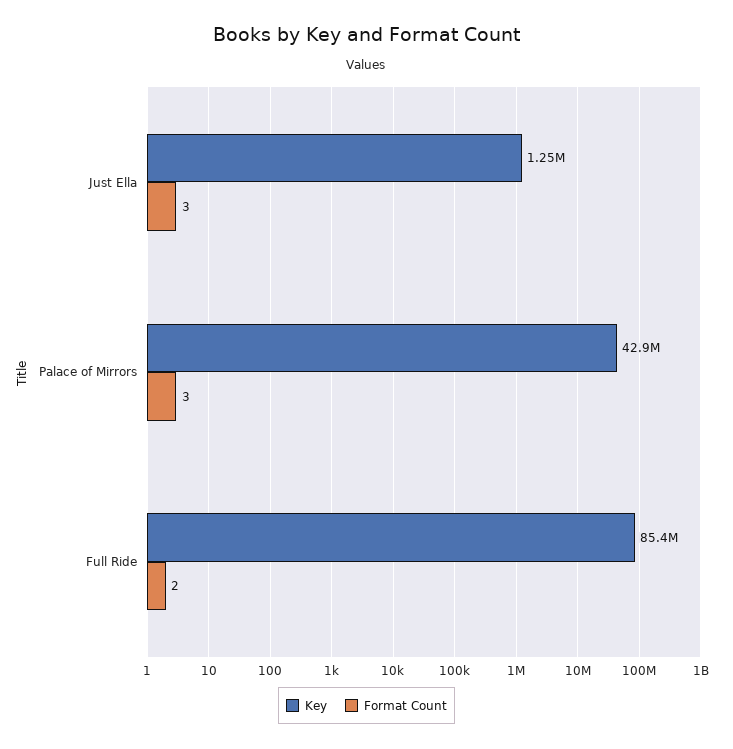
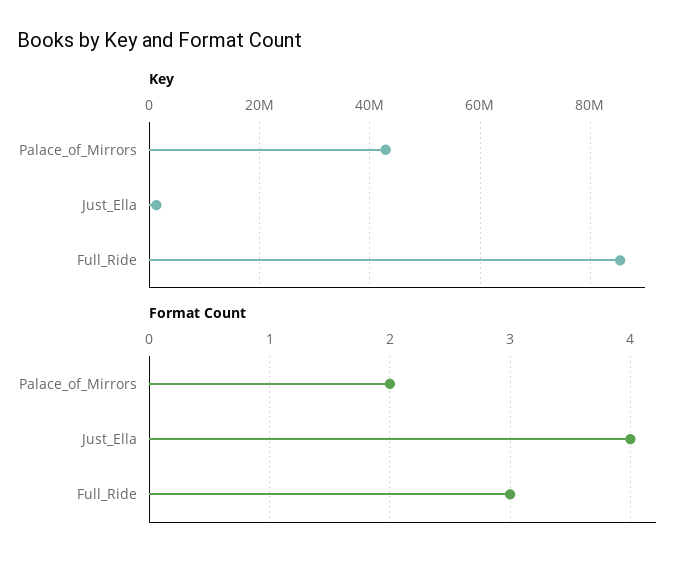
Format Count, Just Ella: 3 -> 4
Format Count, Palace of Mirrors: 3 -> 2
Format Count, Full Ride: 2 -> 3

